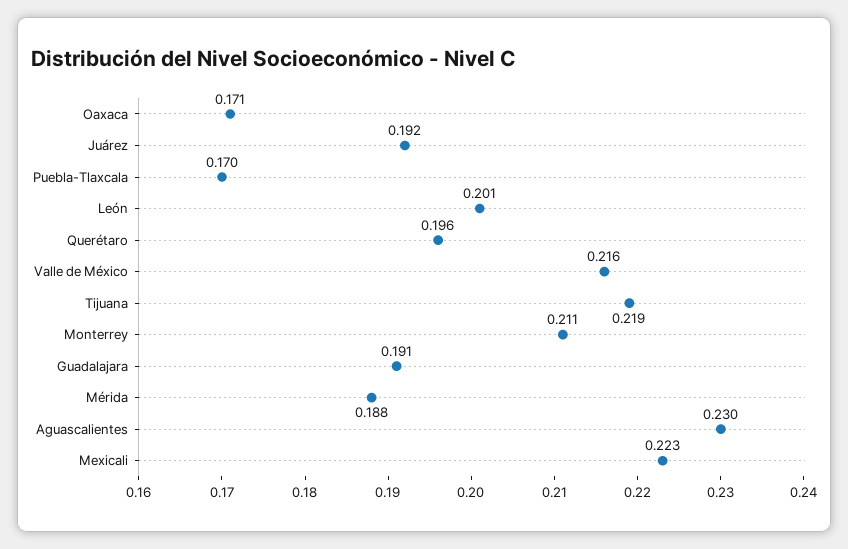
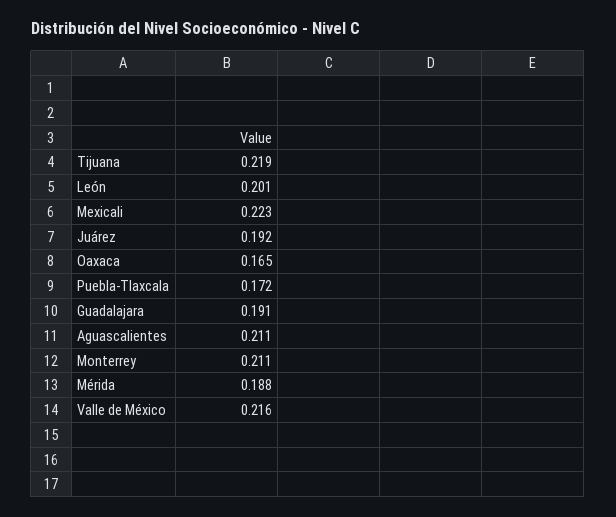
Oaxaca: 0.171 -> 0.165
Puebla-Tlaxcala: 0.17 -> 0.172
Querétaro: 0.196 -> none
Aguascalientes: 0.23 -> 0.211

